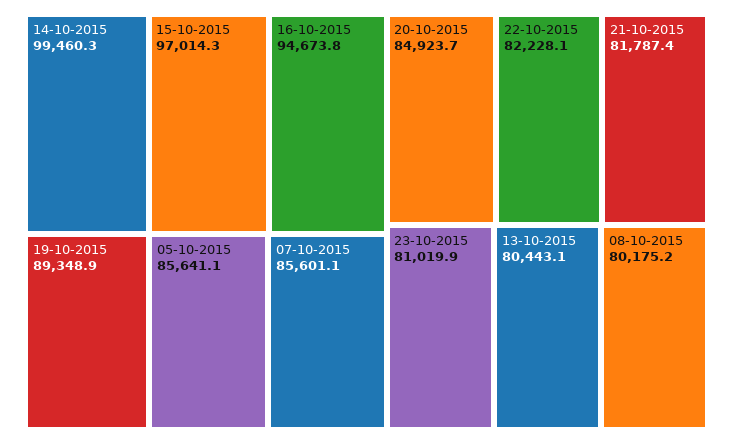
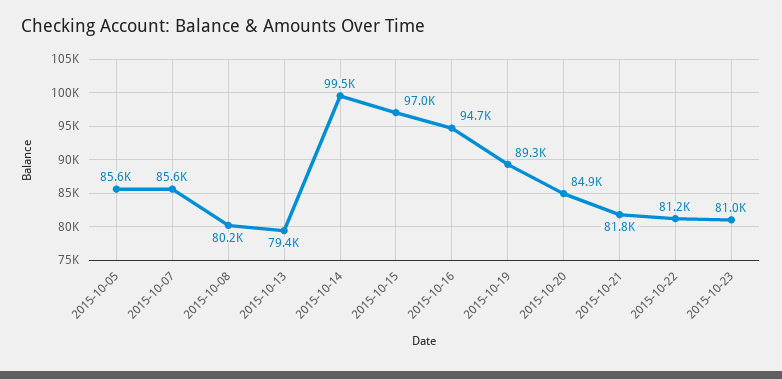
22-10-2015: 82228.1 -> 81200
13-10-2015: 80443.1 -> 79400

